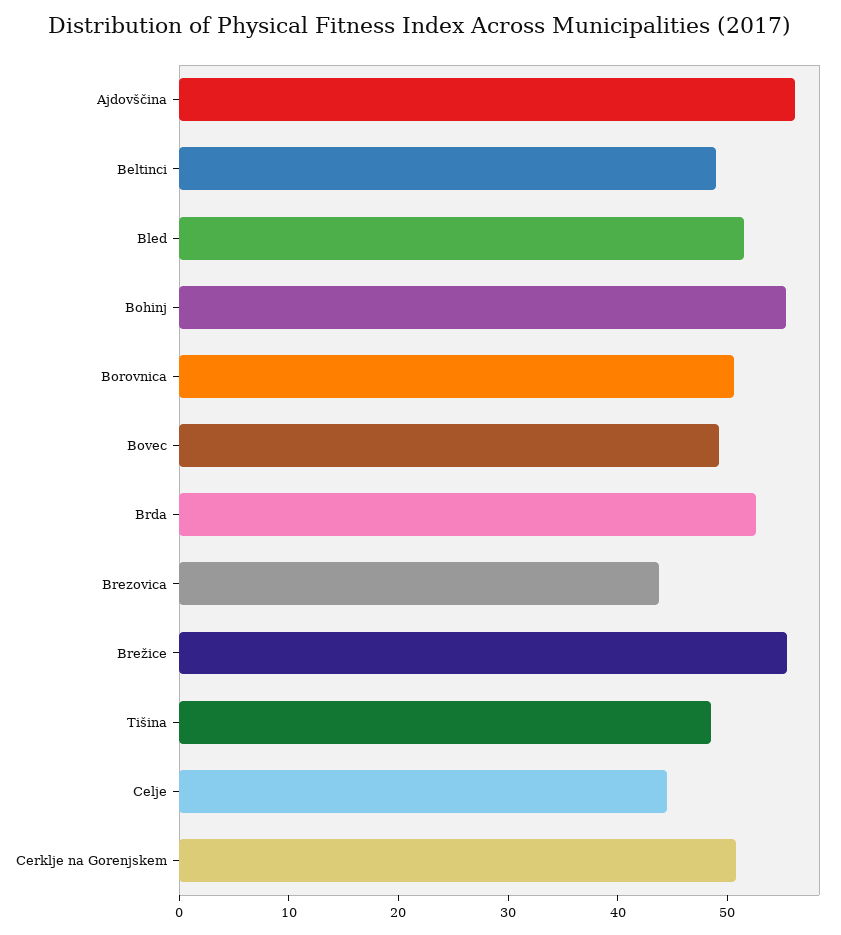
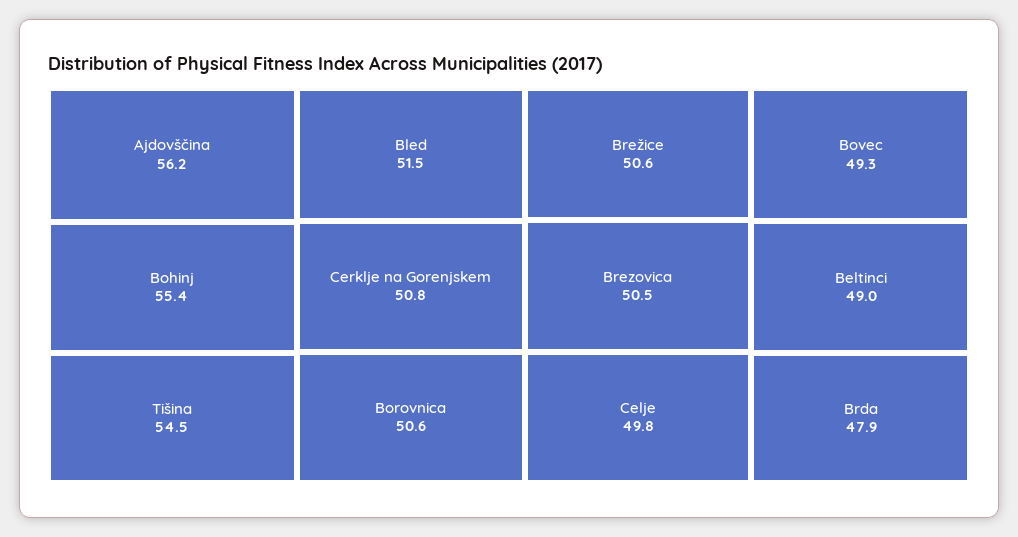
Brda: 52 -> 47.9
Brezovica: 44 -> 50.5
Brežice: 56 -> 50.6
Tišina: 48 -> 54.5
Celje: 44 -> 49.8

